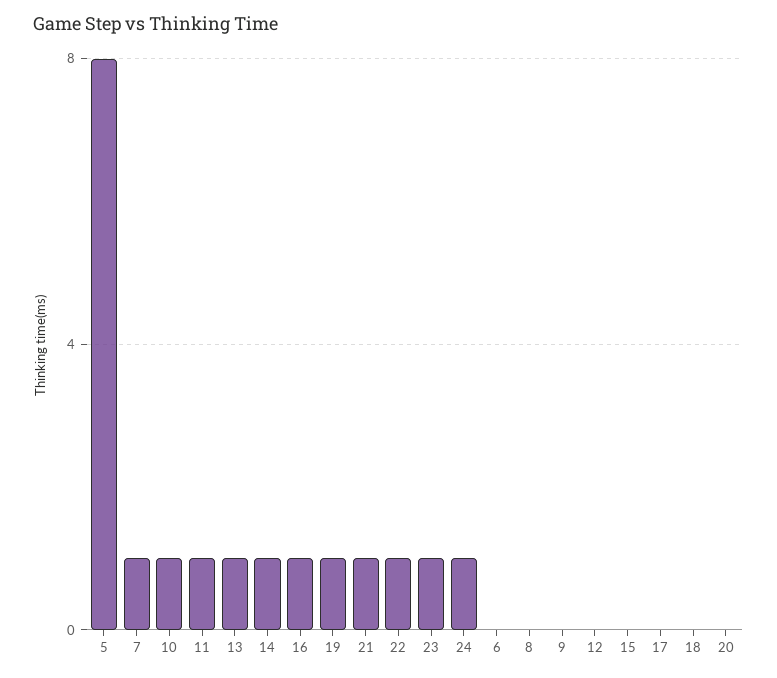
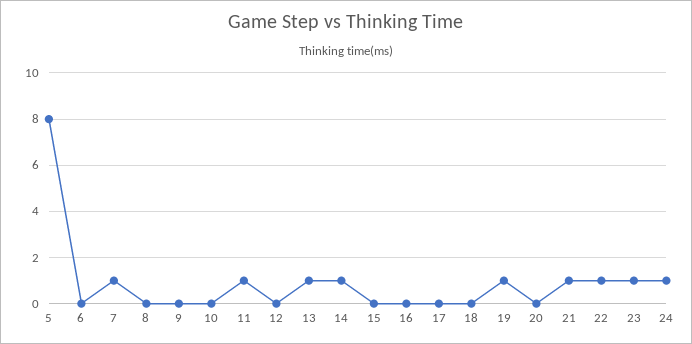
10: 1 -> 0
16: 1 -> 0

